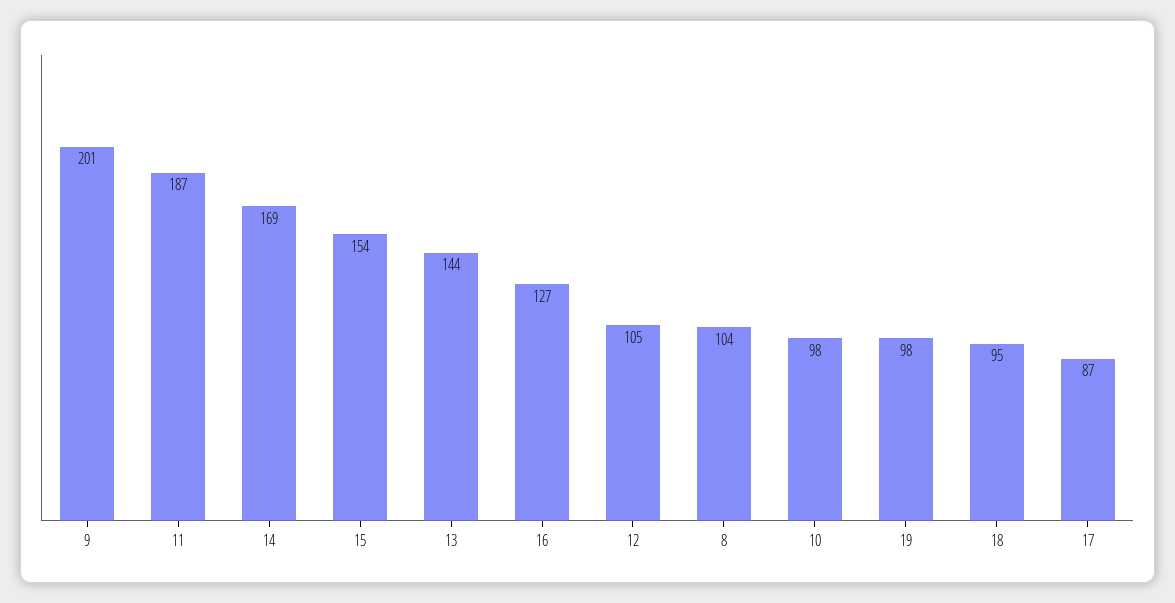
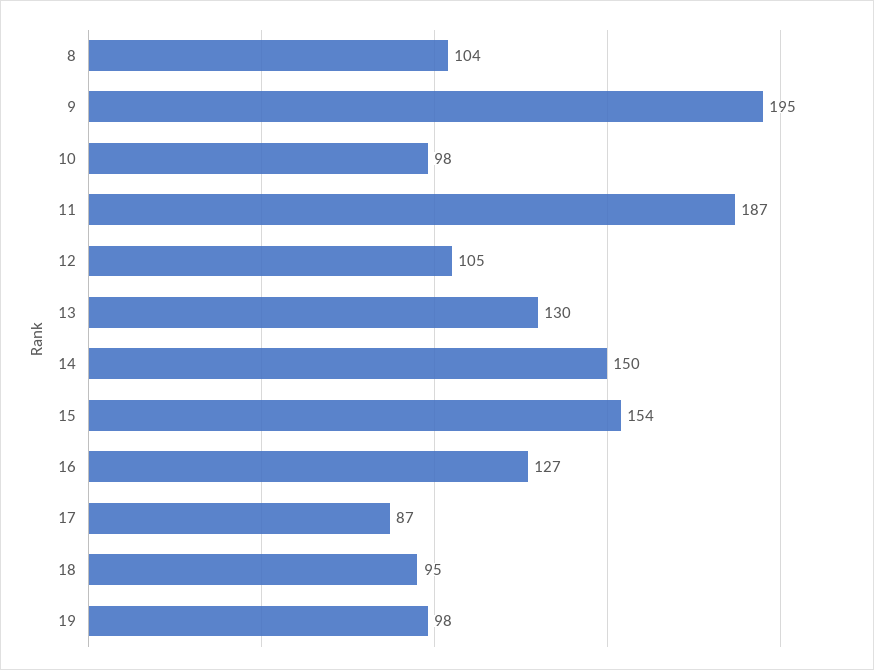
9: 201 -> 195
14: 169 -> 150
13: 144 -> 130

